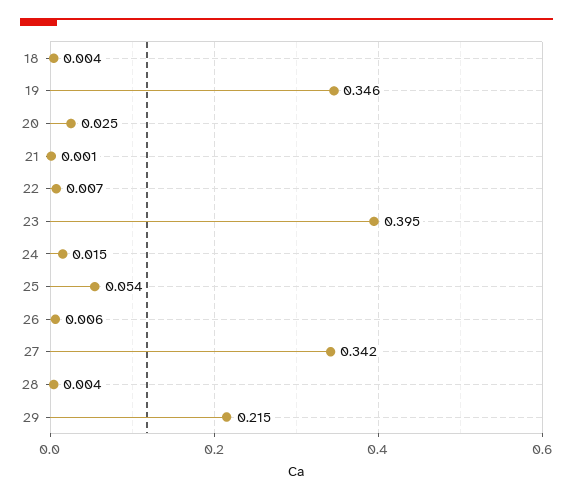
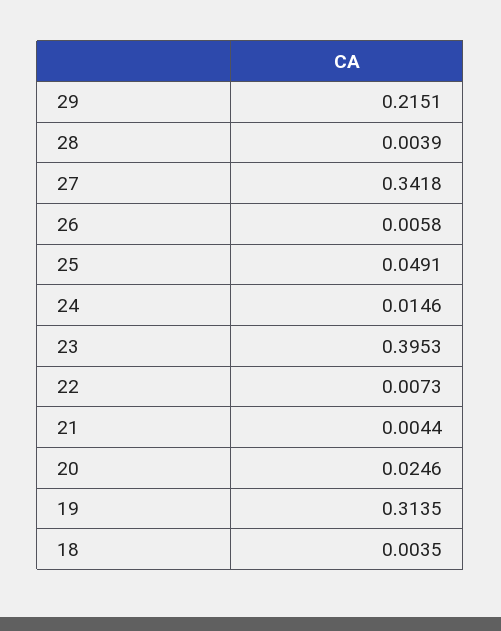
19: 0.346 -> 0.3135
21: 0.001 -> 0.0044
25: 0.054 -> 0.0491

